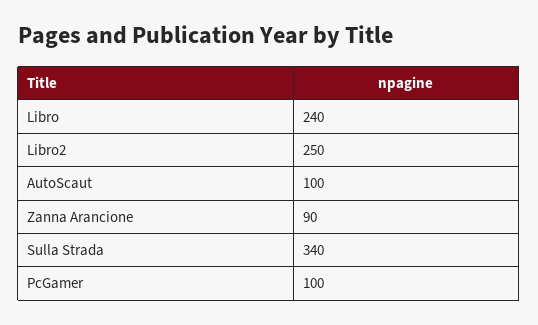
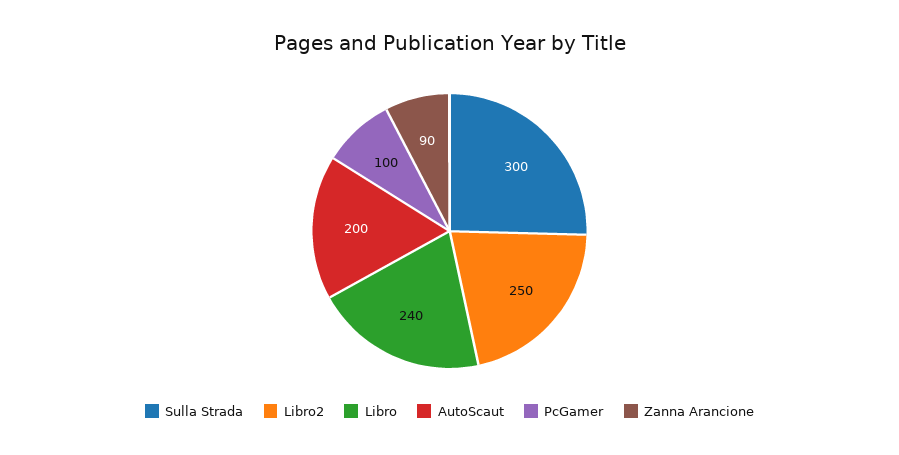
AutoScaut: 100 -> 200
Sulla Strada: 340 -> 300

